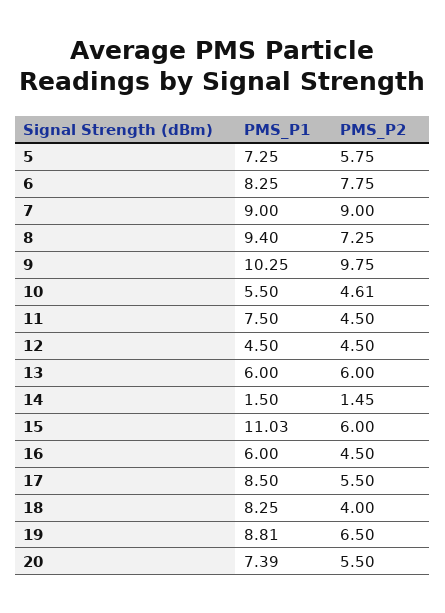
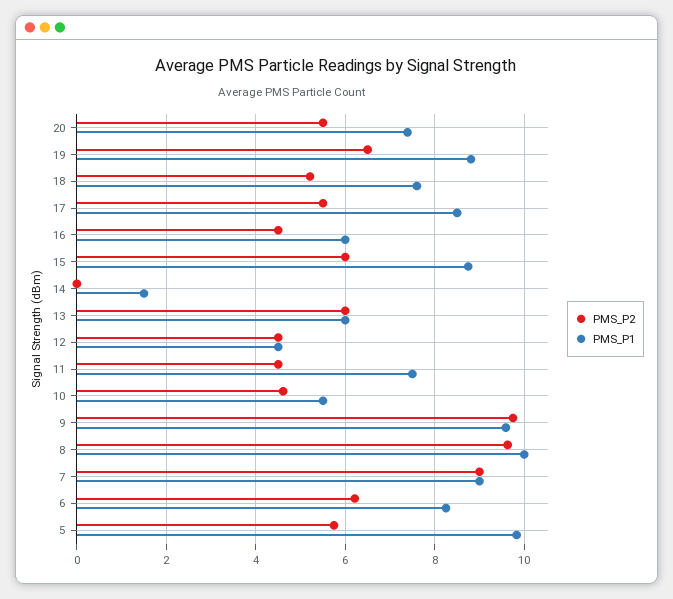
PMS_P1, 5: 7.25 -> 9.8
PMS_P2, 6: 7.75 -> 6.2
PMS_P1, 8: 9.4 -> 10
PMS_P2, 8: 7.25 -> 9.6
PMS_P1, 9: 10.25 -> 9.6
PMS_P2, 14: 1.45 -> 0
PMS_P1, 15: 11.03 -> 8.8
PMS_P1, 18: 8.25 -> 7.6
PMS_P2, 18: 4 -> 5.2

